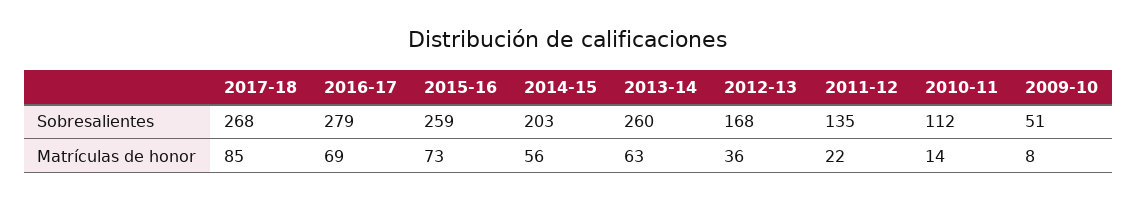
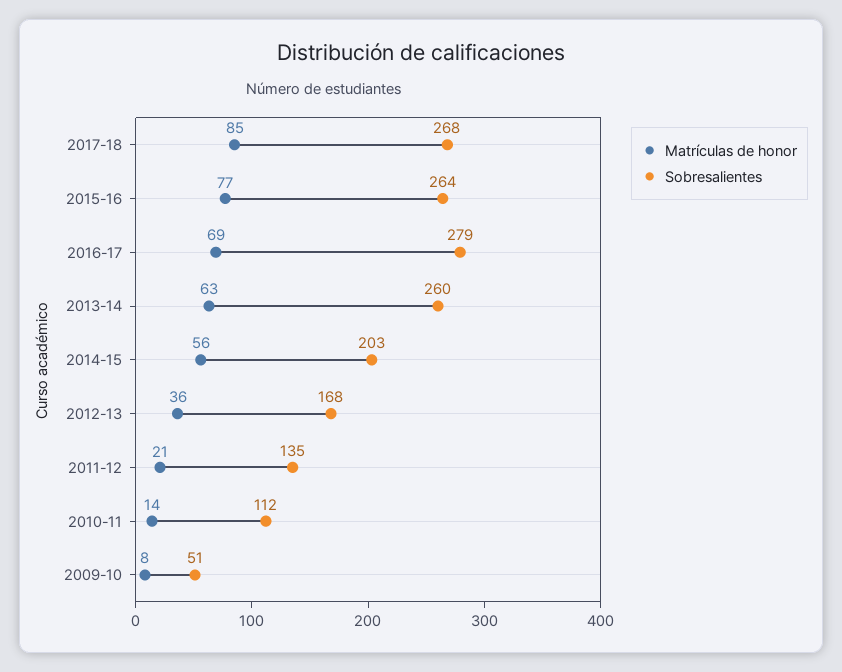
Sobresalientes, 2015-16: 259 -> 264
Matrículas de honor, 2015-16: 73 -> 77
Matrículas de honor, 2011-12: 22 -> 21

